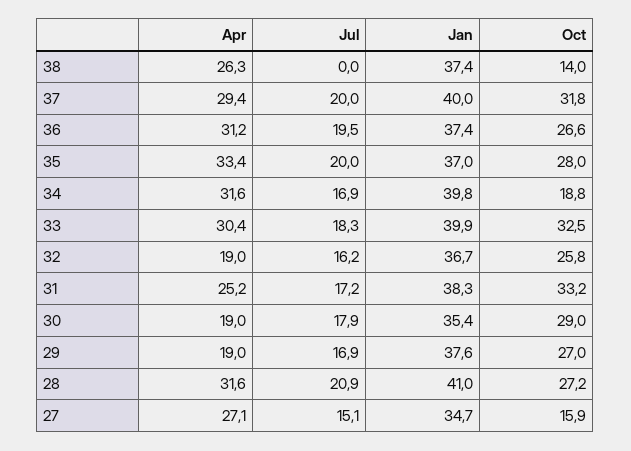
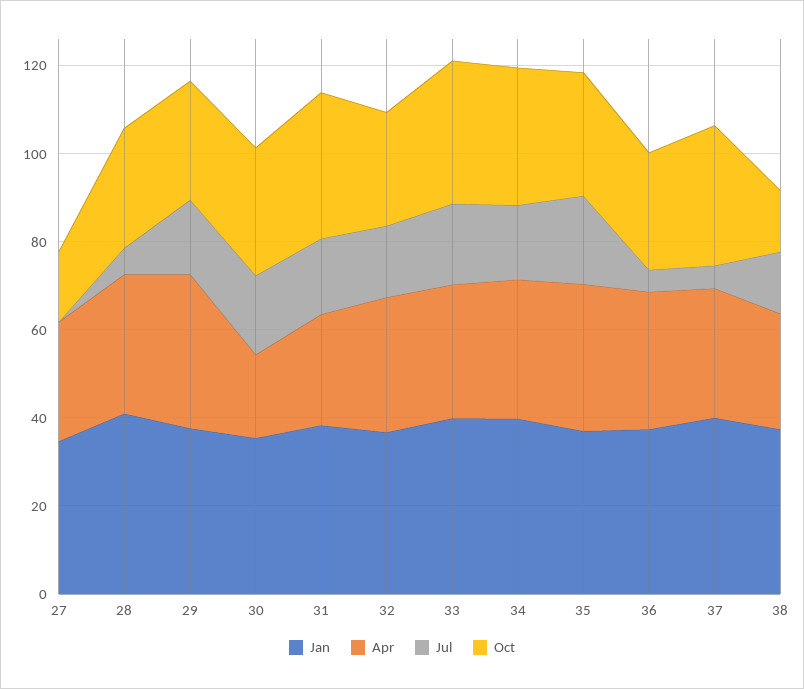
Jul, 38: 0 -> 15
Jul, 37: 20 -> 5
Jul, 36: 19.5 -> 5
Oct, 34: 18.8 -> 30
Apr, 32: 19 -> 30
Apr, 29: 19 -> 35
Jul, 28: 20.9 -> 5
Jul, 27: 15.1 -> 0

